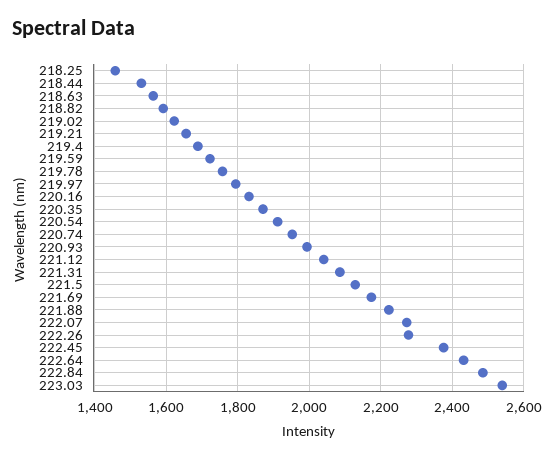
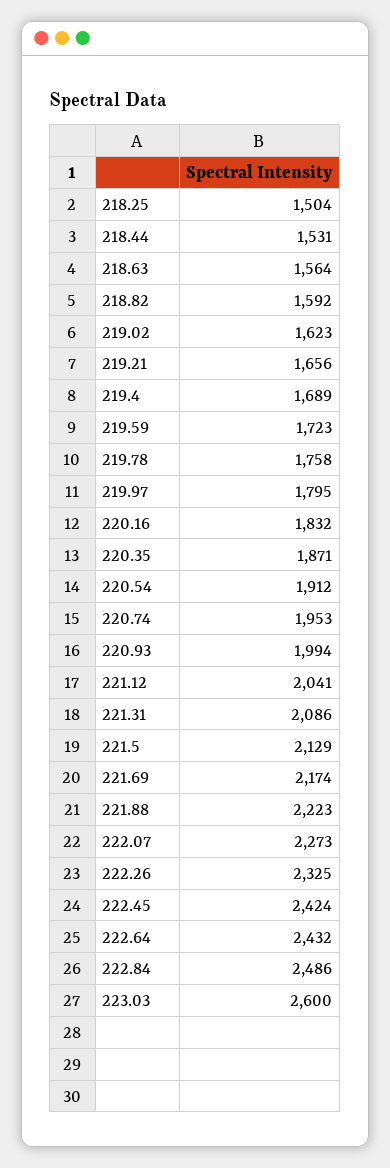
218.25: 1460 -> 1504
222.26: 2280 -> 2325
222.45: 2380 -> 2424
223.03: 2540 -> 2600

